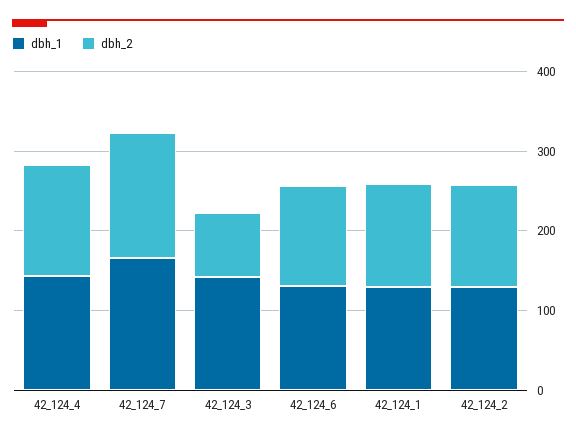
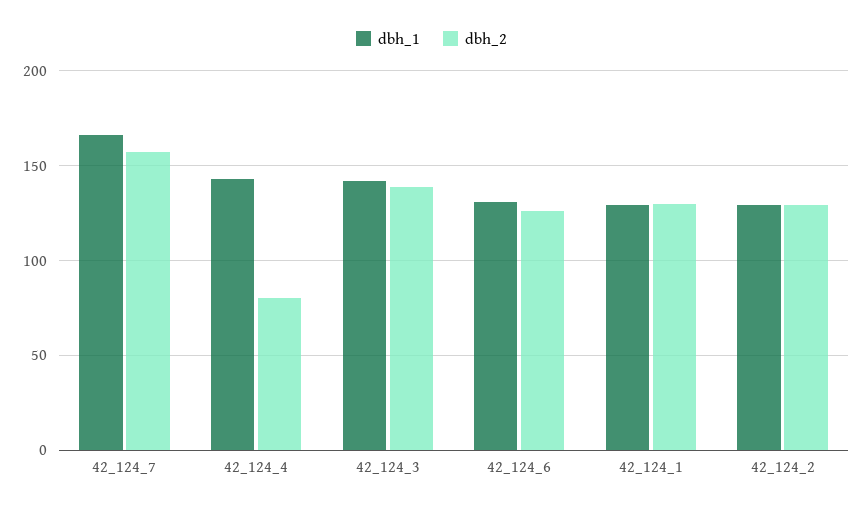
dbh_2, 42_124_4: 140 -> 80
dbh_2, 42_124_3: 80 -> 140

